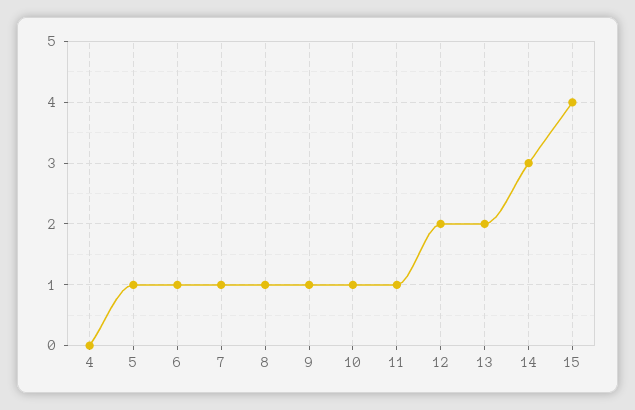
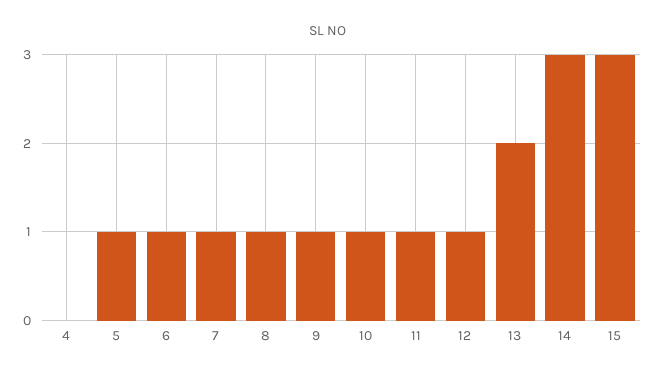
12: 2 -> 1
15: 4 -> 3

